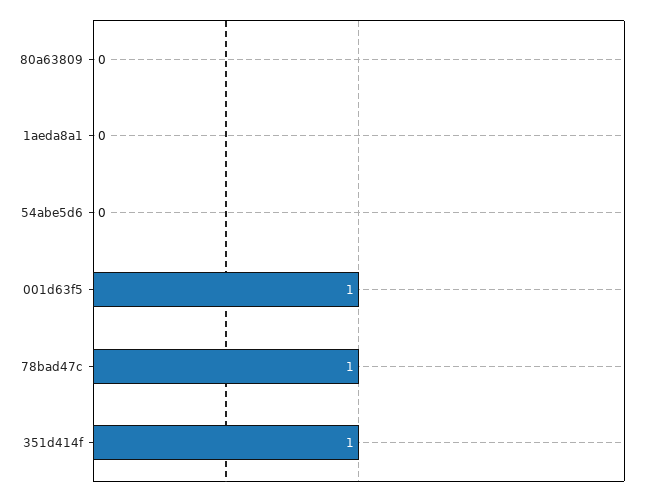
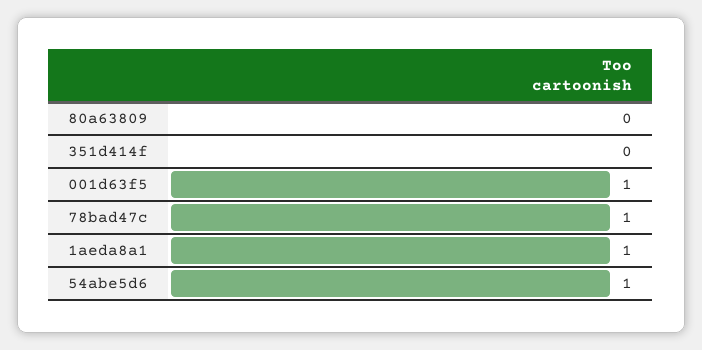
1aeda8a1: 0 -> 1
54abe5d6: 0 -> 1
351d414f: 1 -> 0

